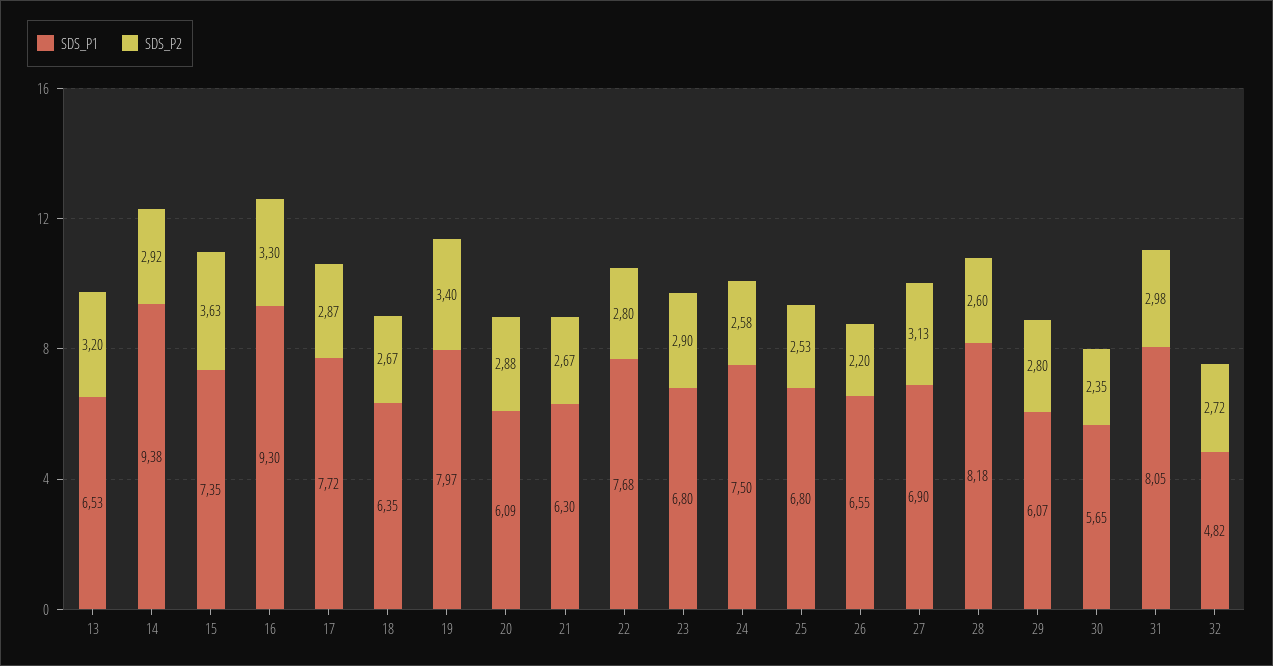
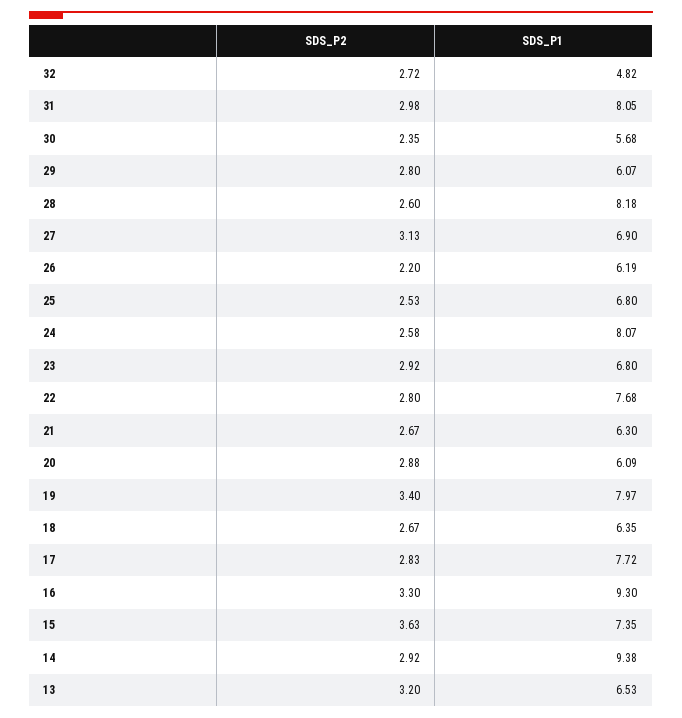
SDS_P2, 17: 2.87 -> 2.83
SDS_P2, 23: 2.9 -> 2.92
SDS_P1, 24: 7.5 -> 8.07
SDS_P1, 26: 6.55 -> 6.19
SDS_P1, 30: 5.65 -> 5.68

